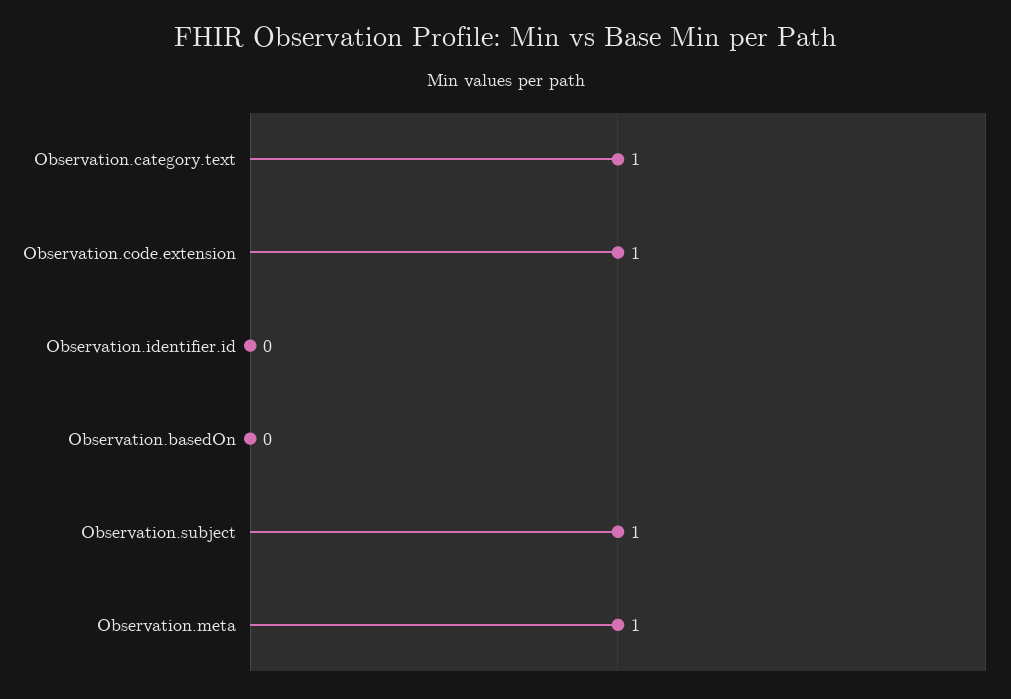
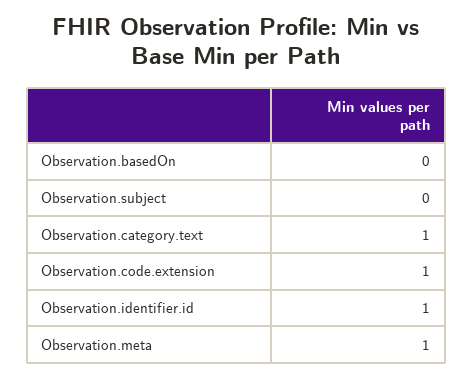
Observation.identifier.id: 0 -> 1
Observation.subject: 1 -> 0

